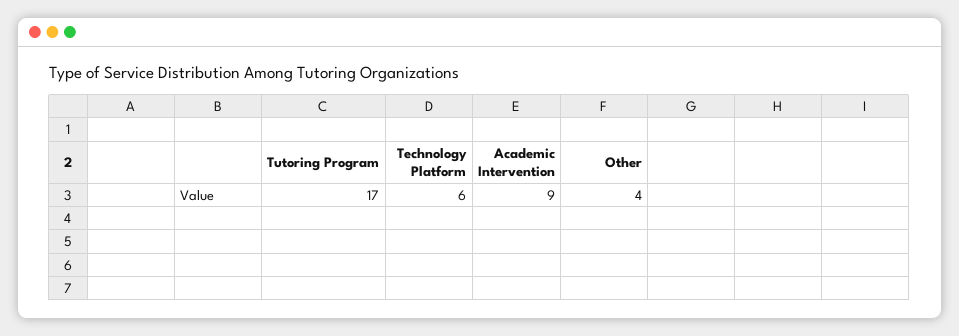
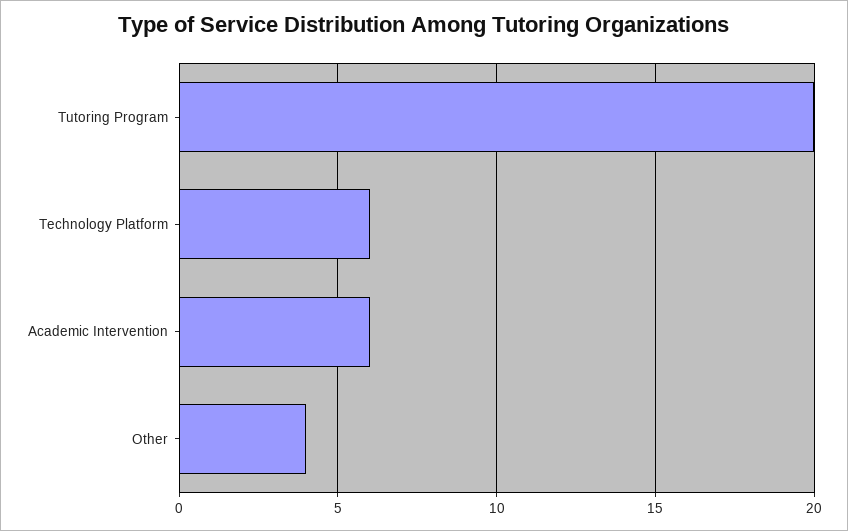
Tutoring Program: 17 -> 20
Academic Intervention: 9 -> 6

